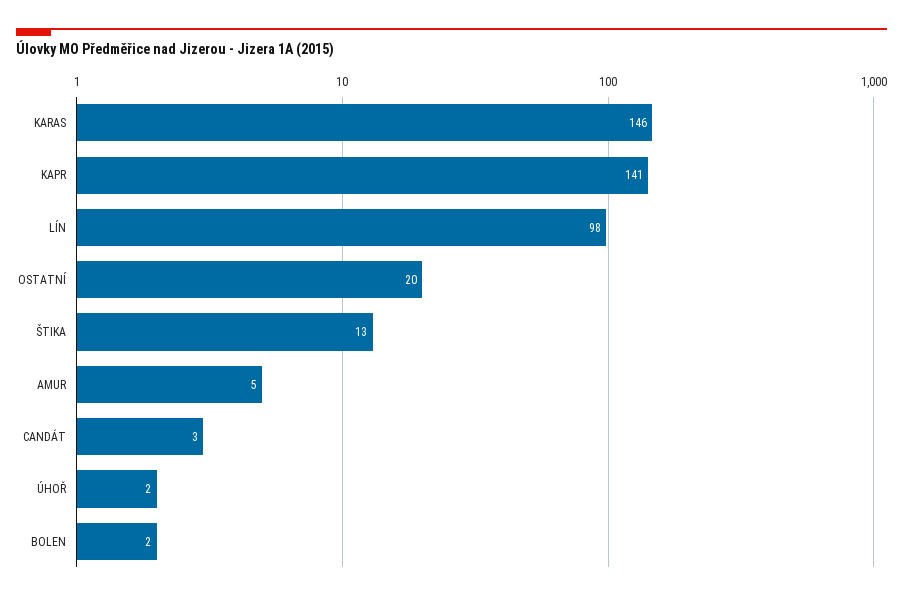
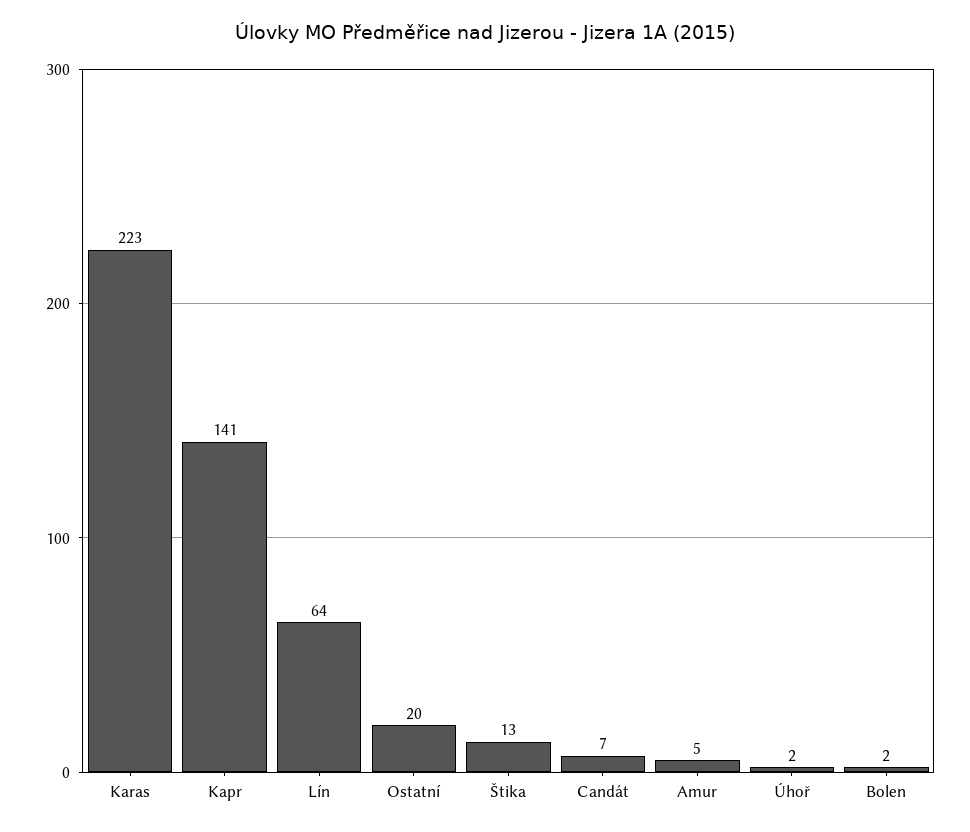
KARAS: 146 -> 223
LÍN: 98 -> 64
CANDÁT: 3 -> 7

